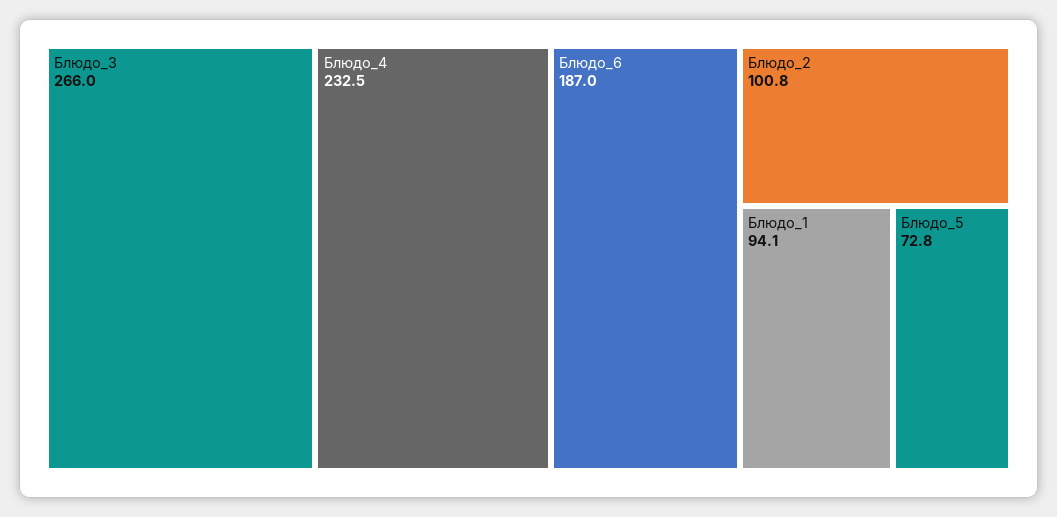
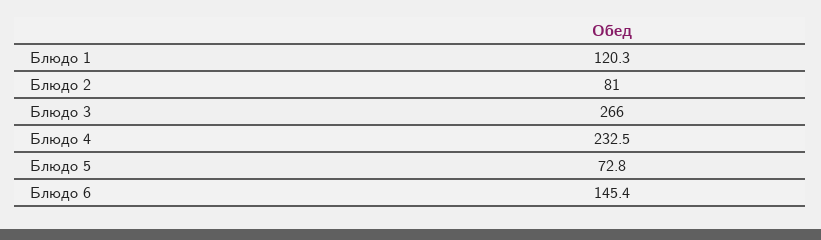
Блюдо_6: 187 -> 145.4
Блюдо_2: 100.8 -> 81
Блюдо_1: 94.1 -> 120.3

